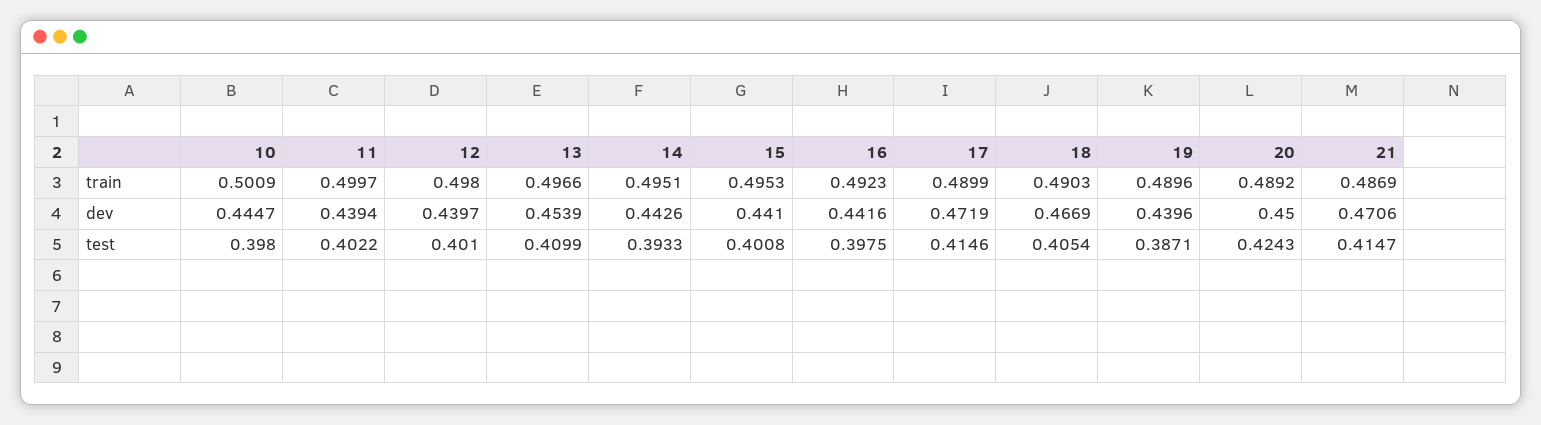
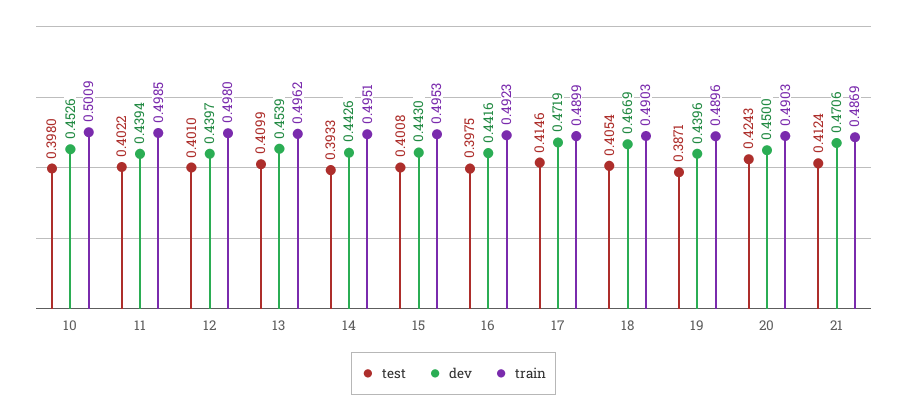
train, 11: 0.4997 -> 0.4985
train, 13: 0.4966 -> 0.4962
train, 20: 0.4892 -> 0.4903
dev, 10: 0.4447 -> 0.4526
dev, 15: 0.441 -> 0.443
test, 21: 0.4147 -> 0.4124

